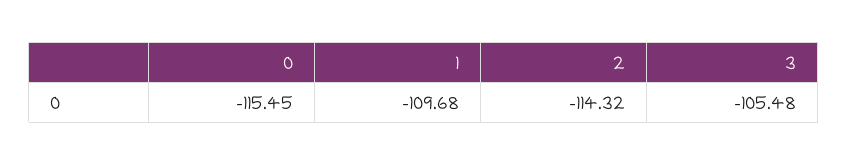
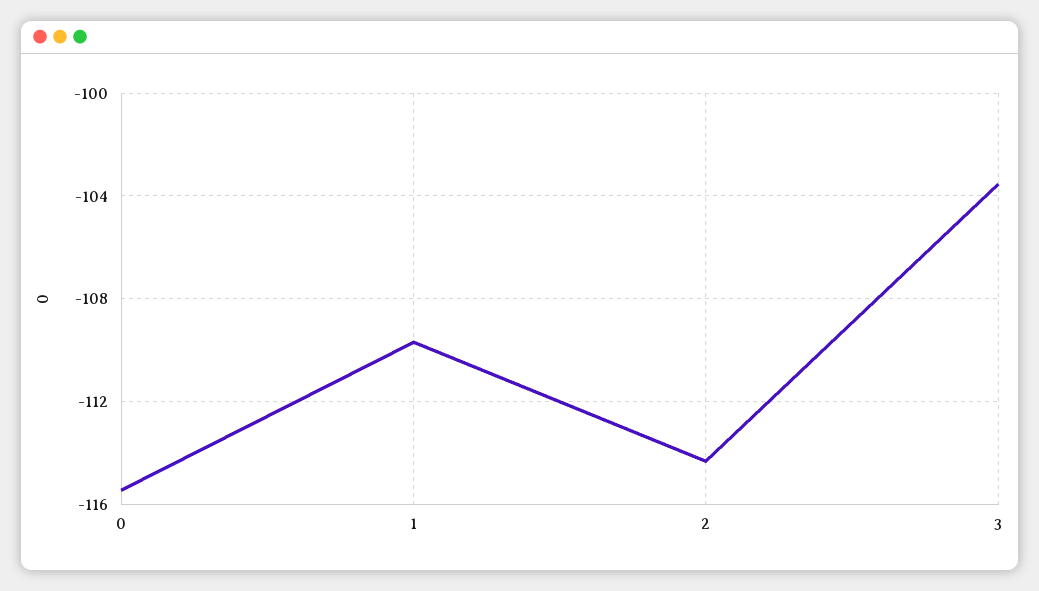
3: -105.48 -> -103.5

